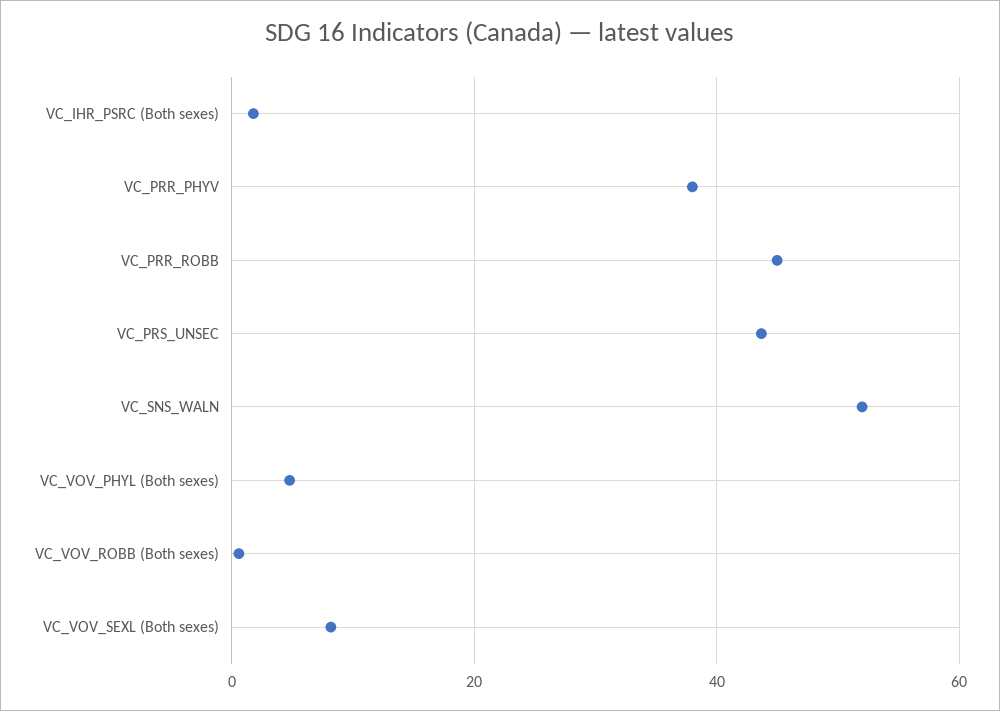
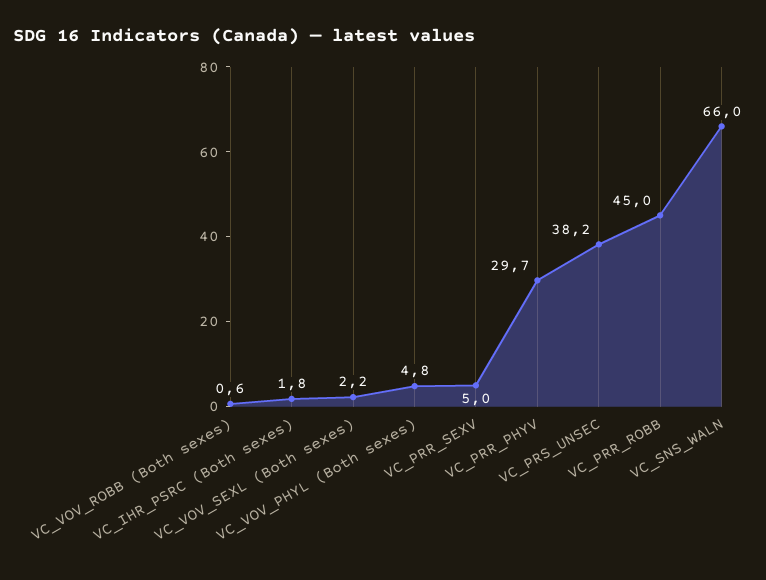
VC_PRR_PHYV: 38 -> 29.7
VC_PRS_UNSEC: 44 -> 38.2
VC_SNS_WALN: 52 -> 66
VC_VOV_SEXL (Both sexes): 8 -> 2.2
VC_PRR_SEXV: none -> 5

